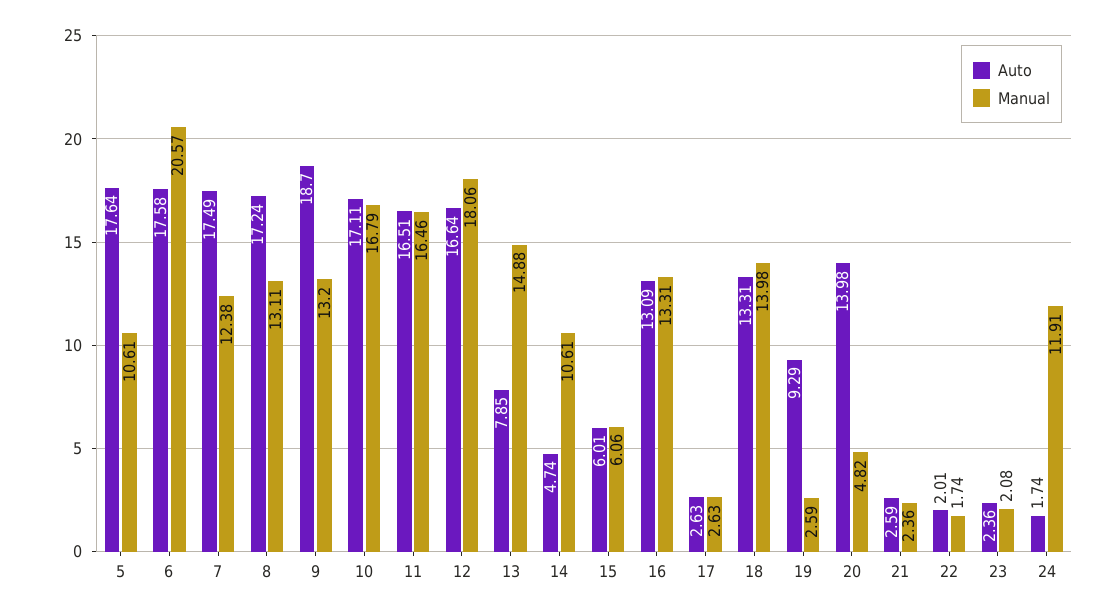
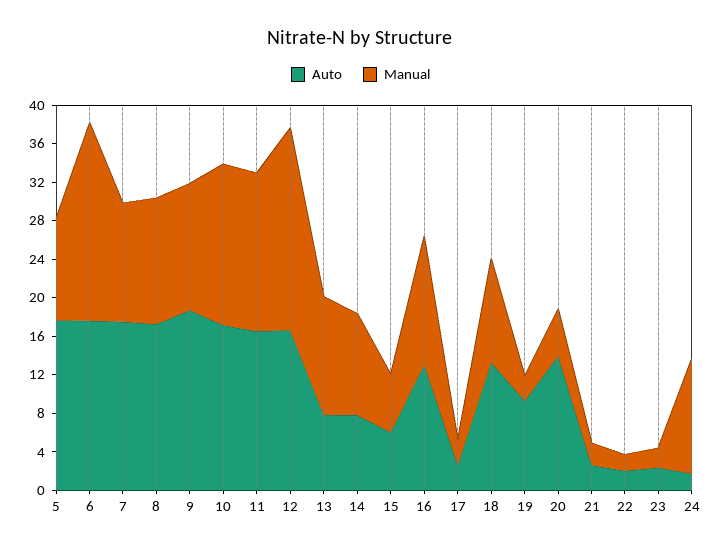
Manual, 12: 18.06 -> 21
Manual, 13: 14.88 -> 12
Auto, 14: 4.74 -> 8
Manual, 18: 13.98 -> 11

